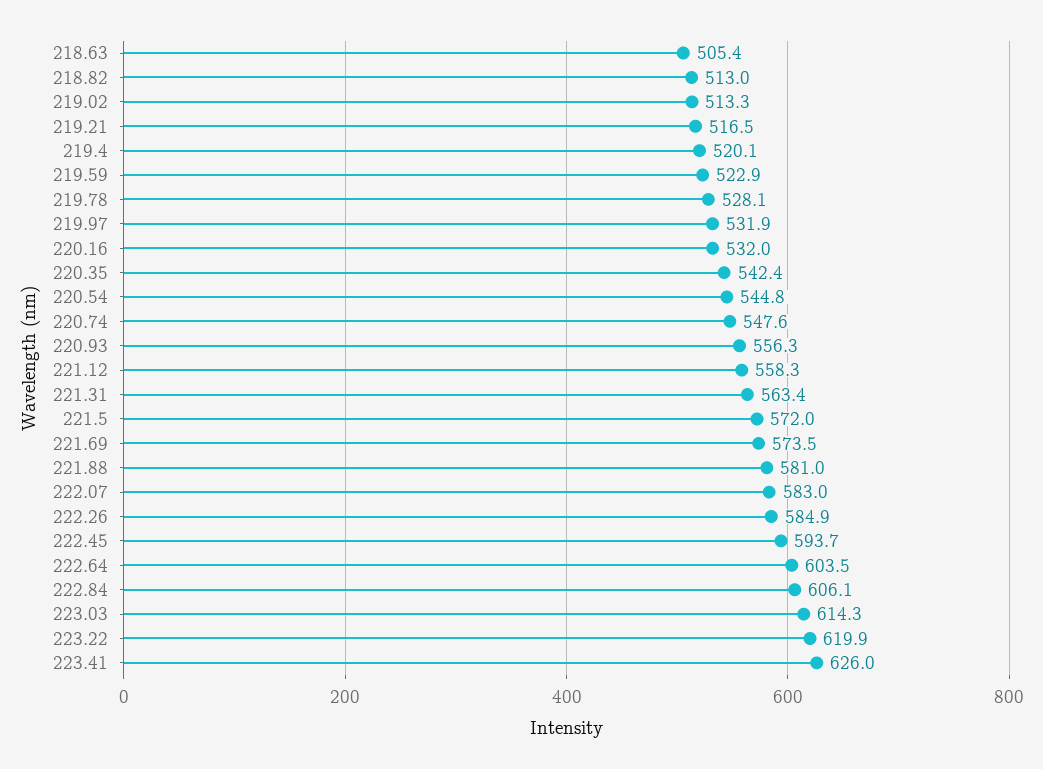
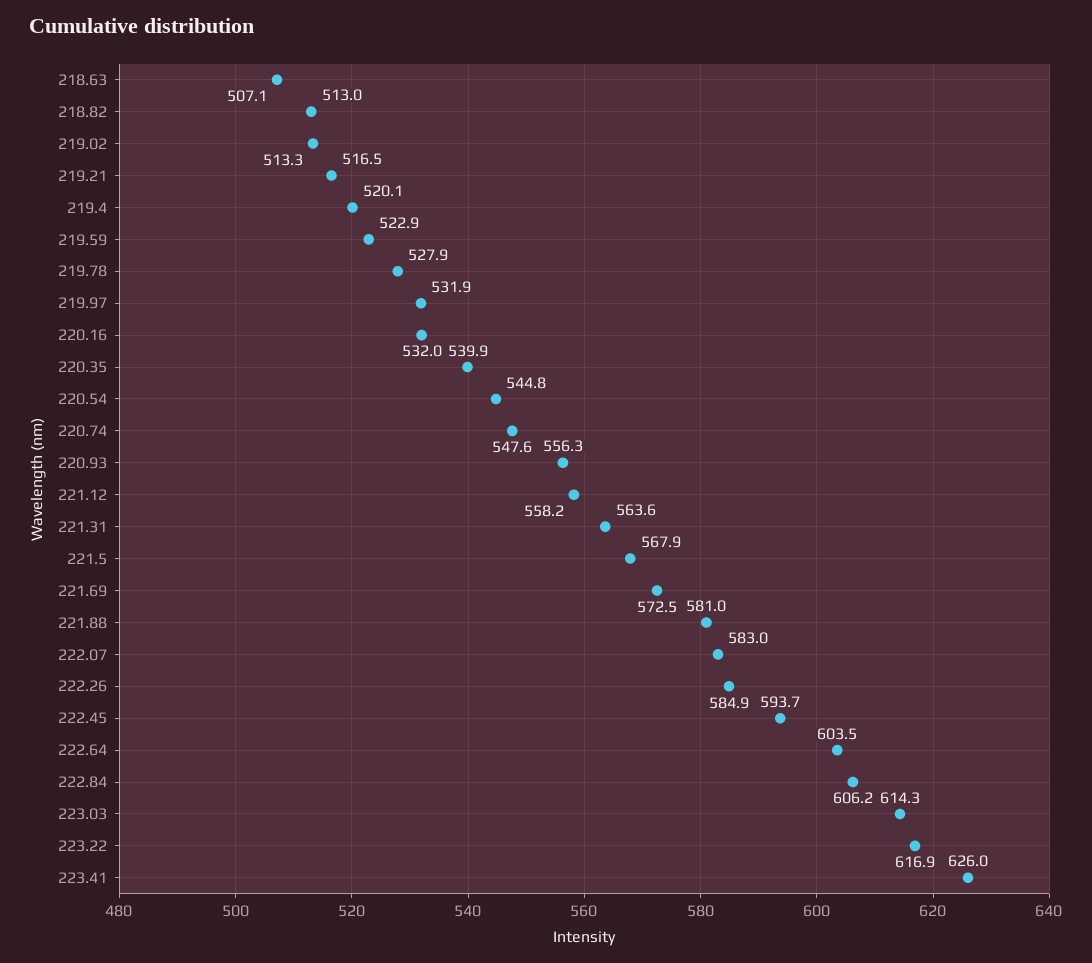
218.63: 505.4 -> 507.1
219.78: 528.1 -> 527.9
220.35: 542.4 -> 539.9
221.12: 558.3 -> 558.2
221.31: 563.4 -> 563.6
221.5: 572 -> 567.9
221.69: 573.5 -> 572.5
222.84: 606.1 -> 606.2
223.22: 619.9 -> 616.9

